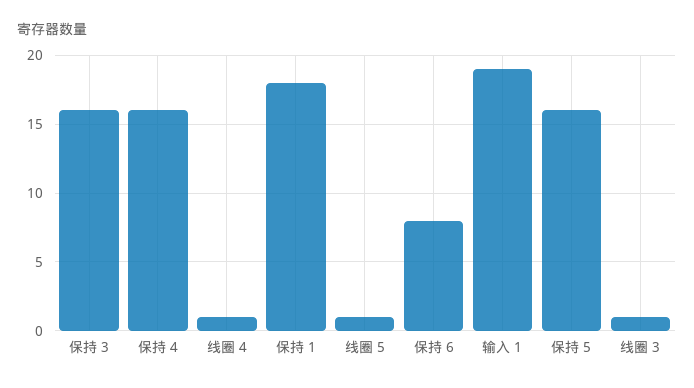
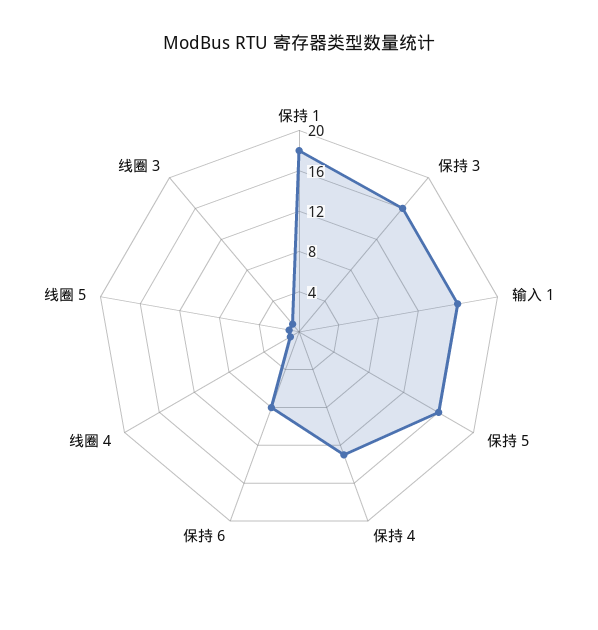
保持 4: 16 -> 13
输入 1: 19 -> 16

